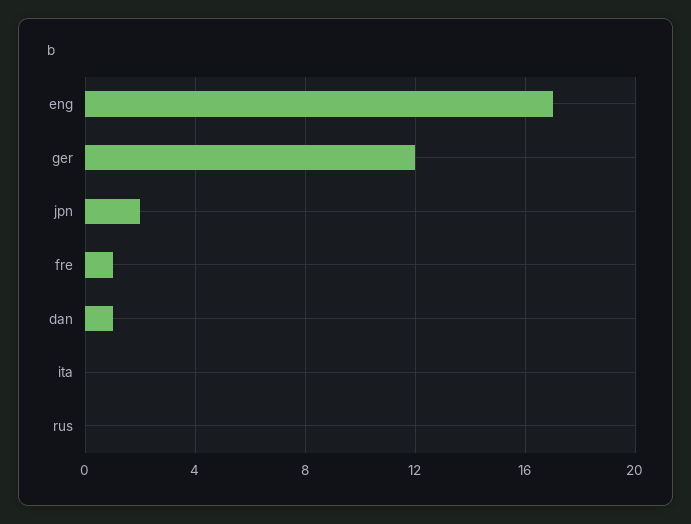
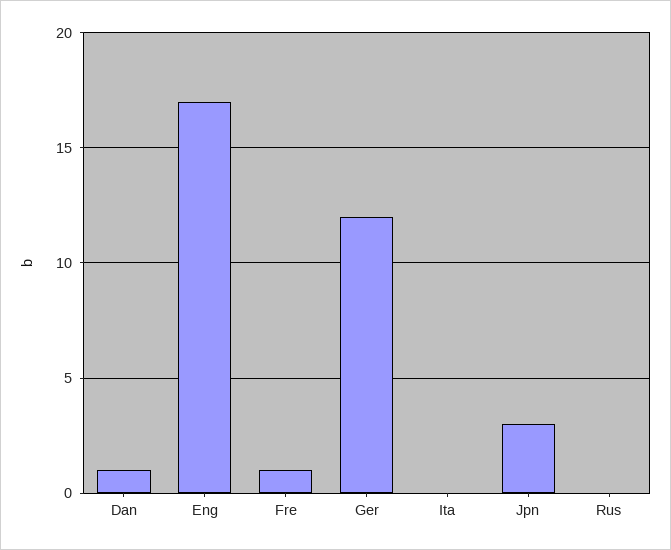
jpn: 2 -> 3

